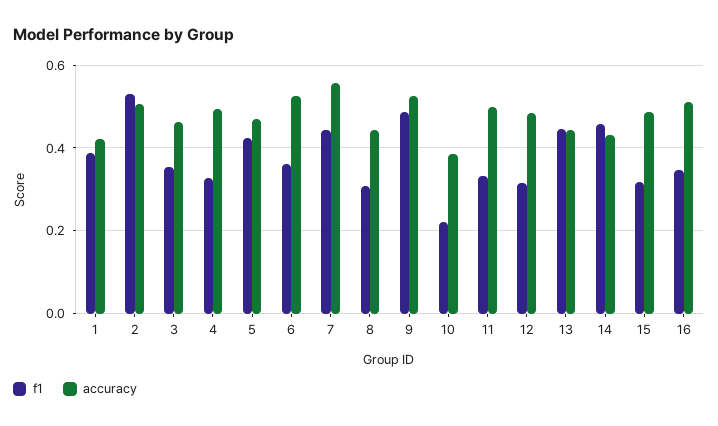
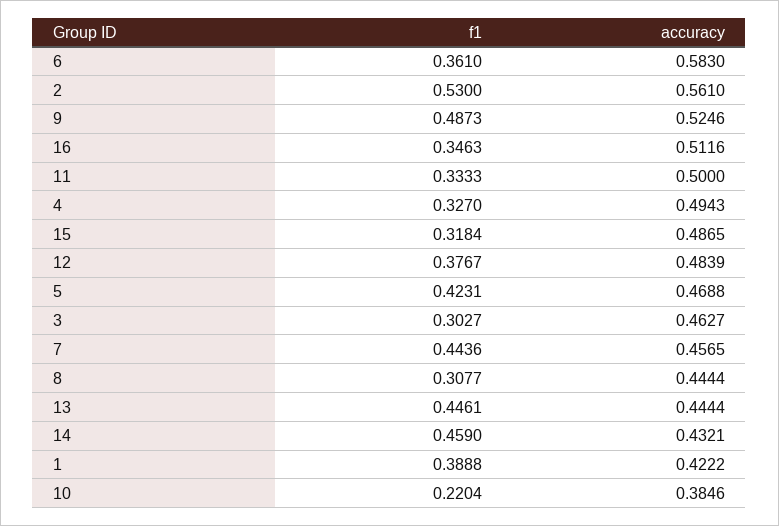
accuracy, 2: 0.5 -> 0.561
f1, 3: 0.36 -> 0.3027
accuracy, 6: 0.52 -> 0.583
accuracy, 7: 0.56 -> 0.4565
f1, 12: 0.32 -> 0.3767

